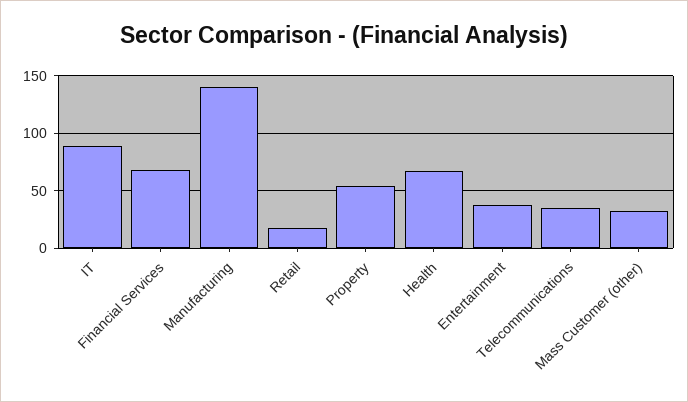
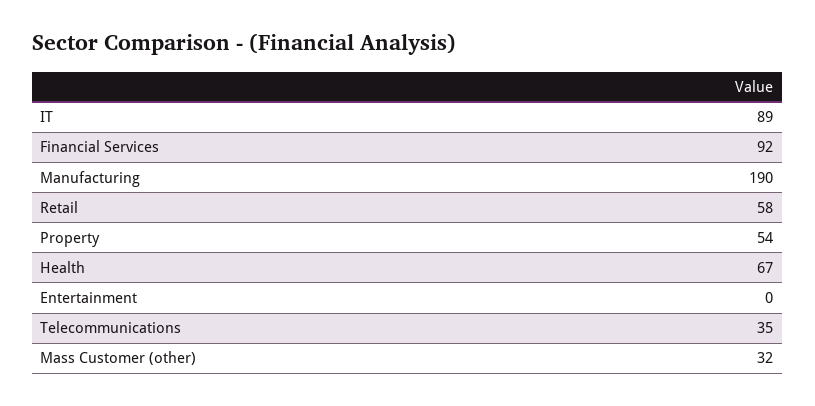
Financial Services: 70 -> 92
Manufacturing: 140 -> 190
Retail: 20 -> 58
Entertainment: 40 -> 0

